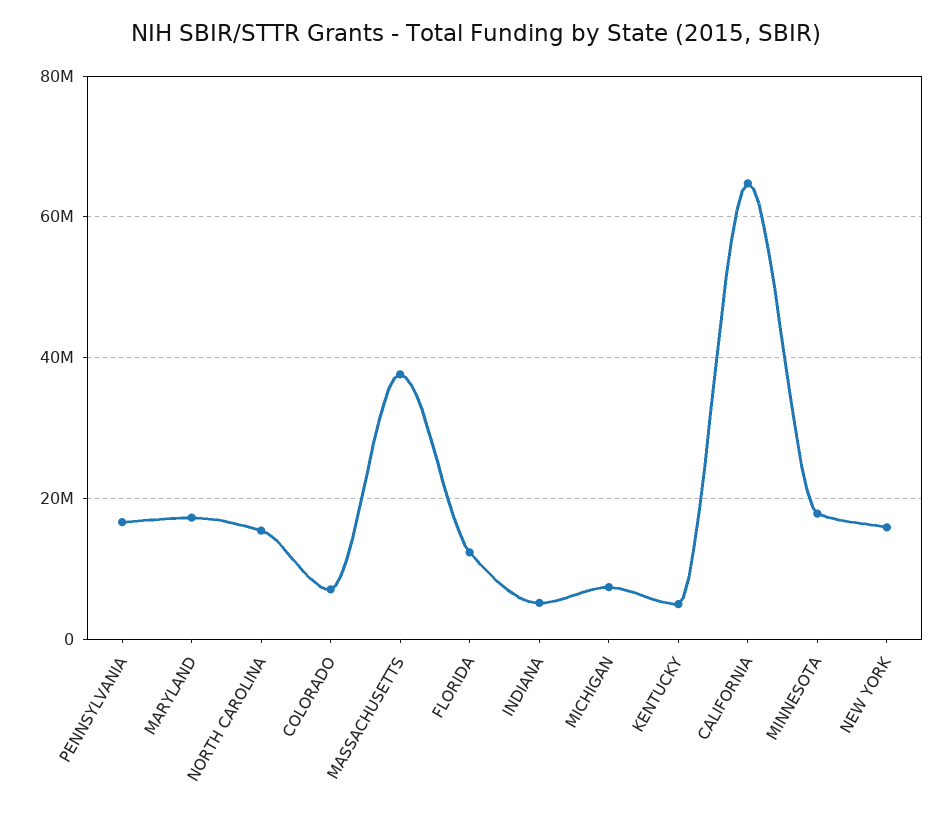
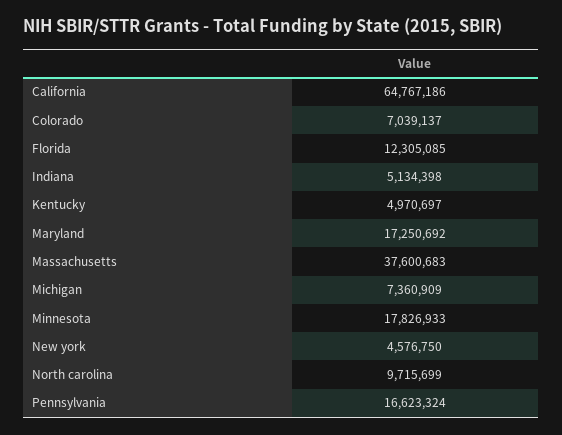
NORTH CAROLINA: 16000000 -> 9715699
NEW YORK: 16000000 -> 4576750

